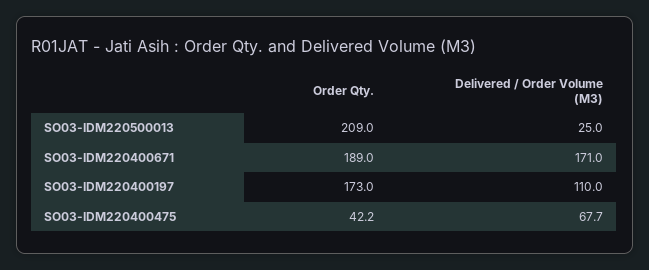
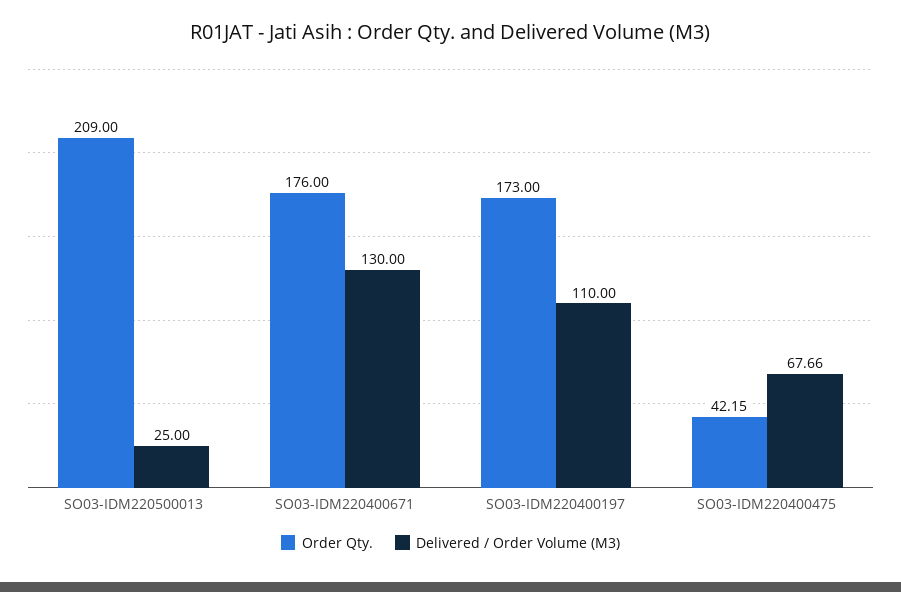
Order Qty., SO03-IDM220400671: 189 -> 176
Delivered / Order Volume (M3), SO03-IDM220400671: 171 -> 130

